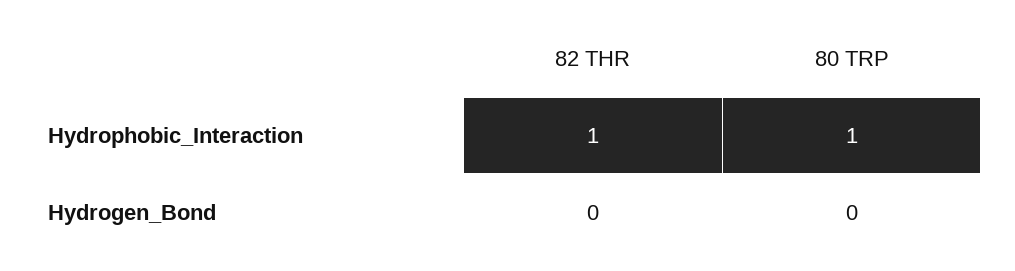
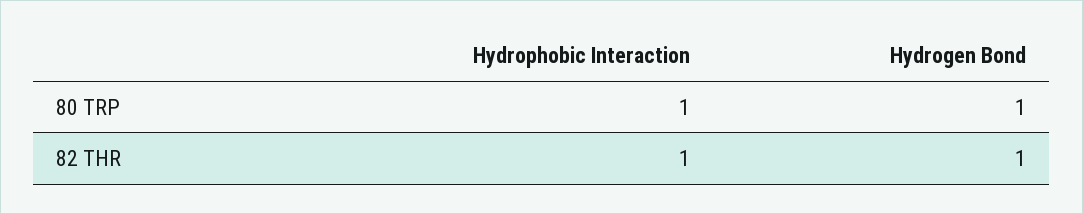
82 THR, Hydrogen_Bond: 0 -> 1
80 TRP, Hydrogen_Bond: 0 -> 1

